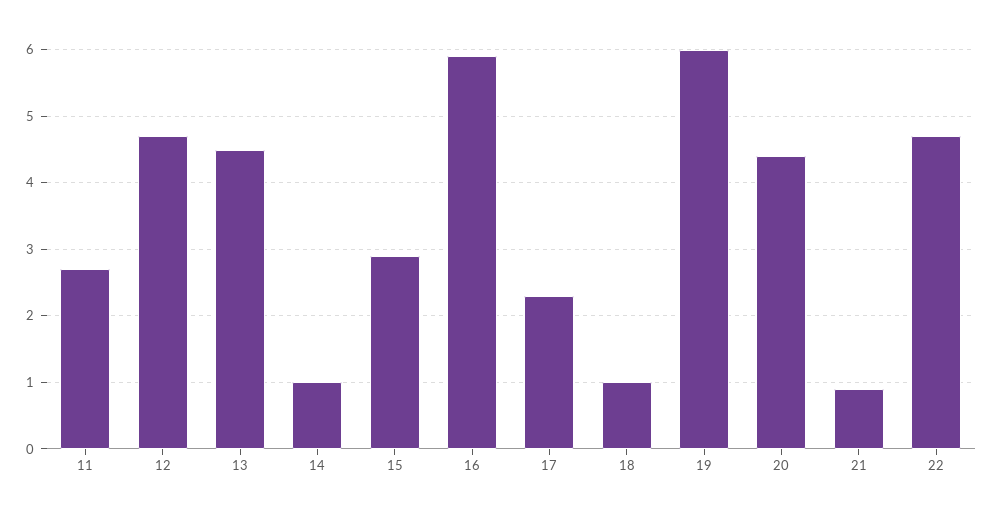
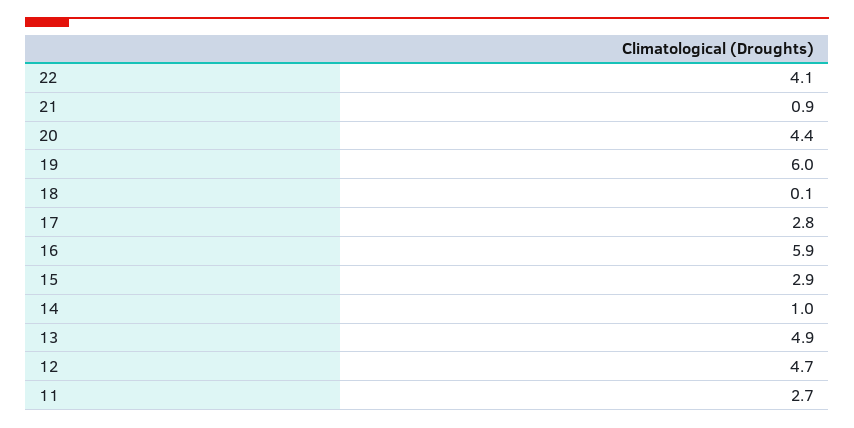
13: 4.5 -> 4.9
17: 2.3 -> 2.8
18: 1 -> 0.1
22: 4.7 -> 4.1

